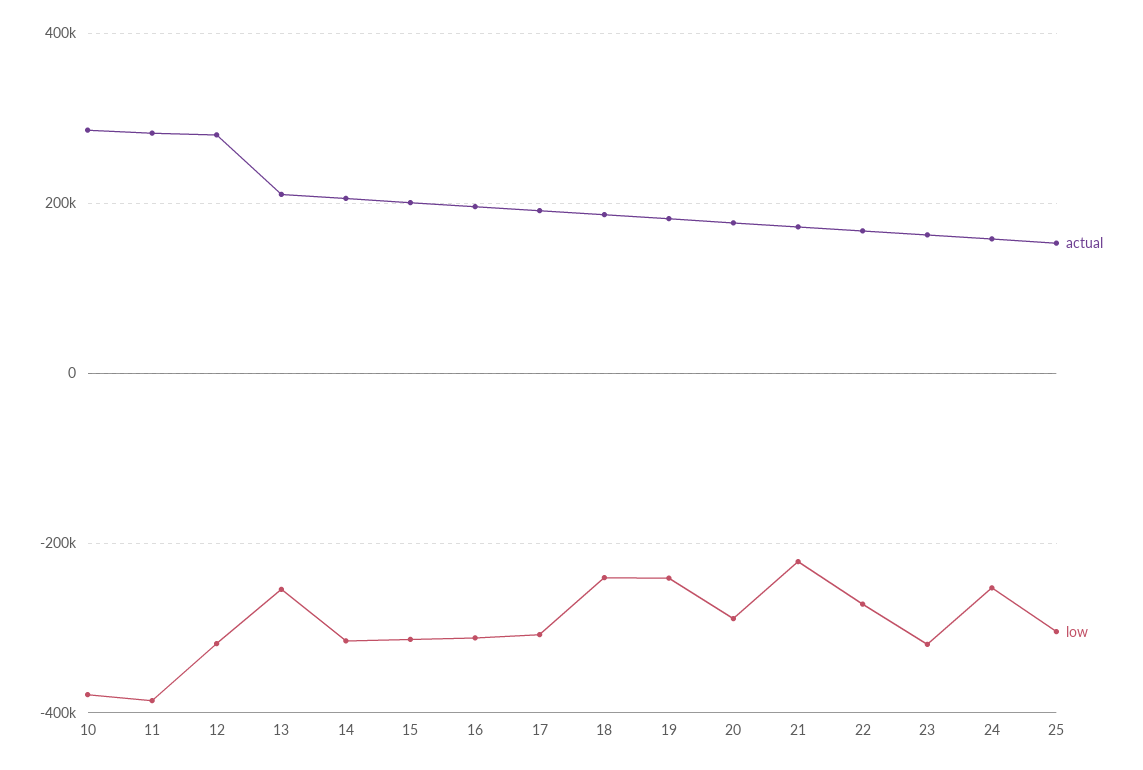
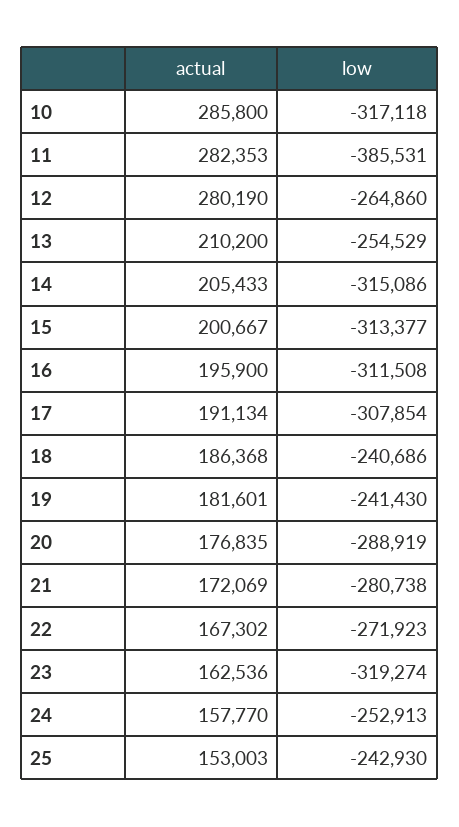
low, 10: -380000 -> -317118
low, 12: -320000 -> -264860
low, 21: -220000 -> -280738
low, 25: -300000 -> -242930

